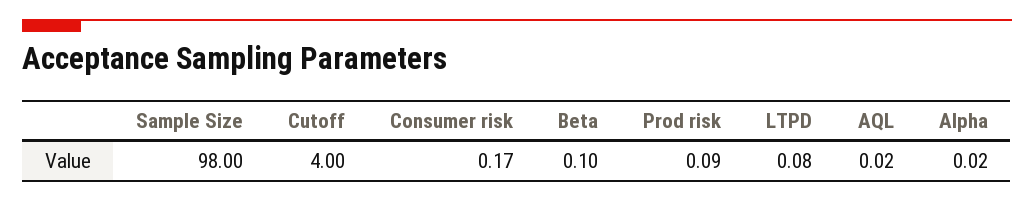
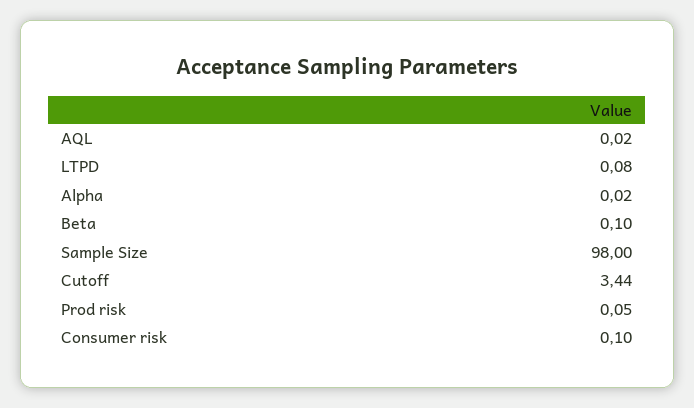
Cutoff: 4 -> 3.44
Consumer risk: 0.17 -> 0.1
Prod risk: 0.09 -> 0.05

